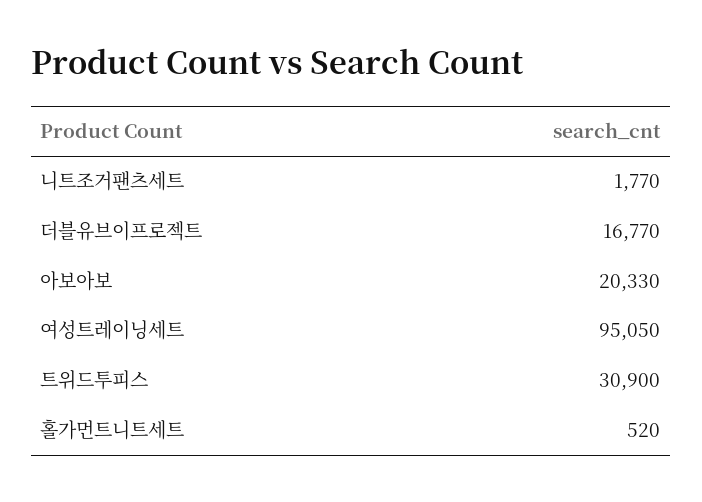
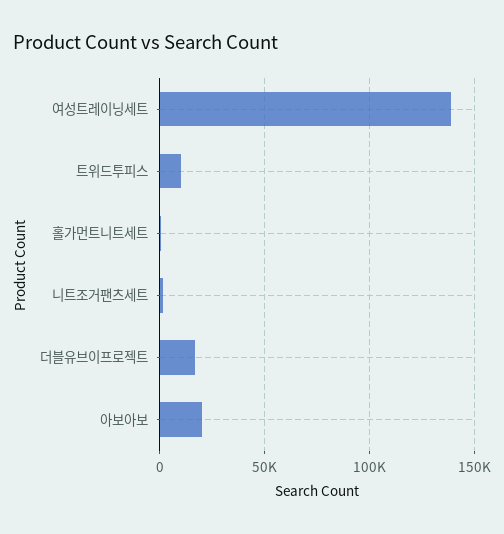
여성트레이닝세트: 95050 -> 140000
트위드투피스: 30900 -> 10000

